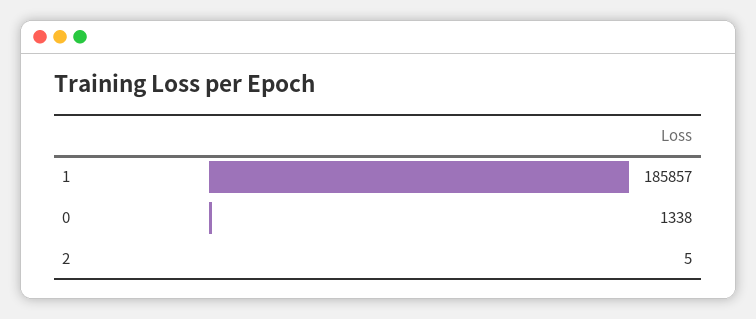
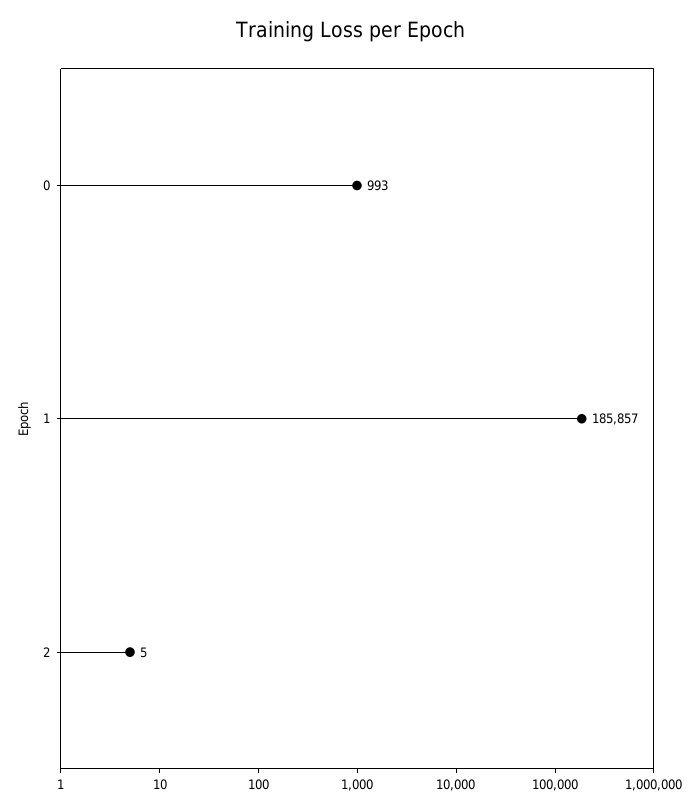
0: 1338 -> 993

